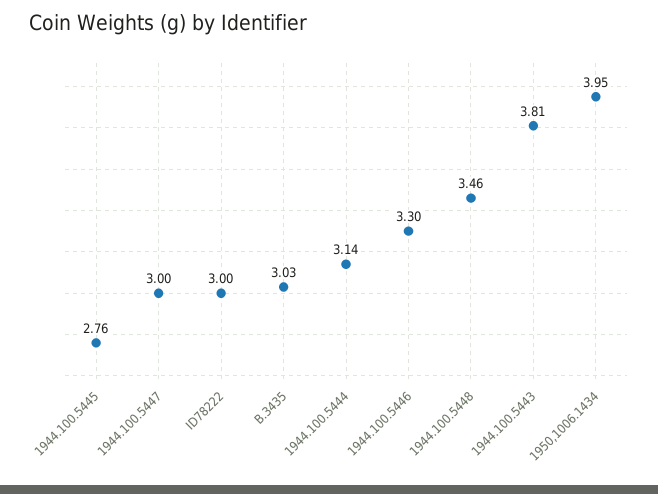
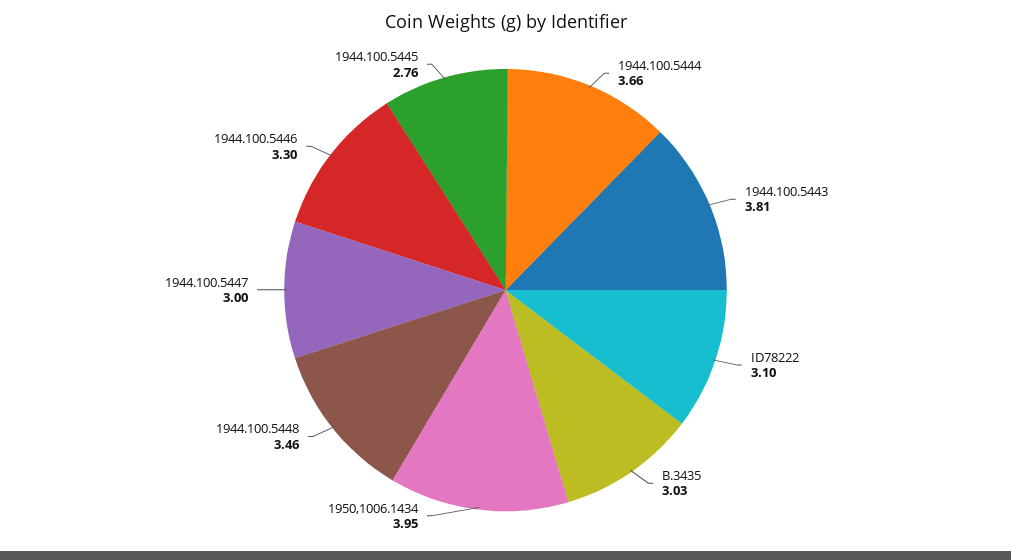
ID78222: 3 -> 3.1
1944.100.5444: 3.14 -> 3.66

